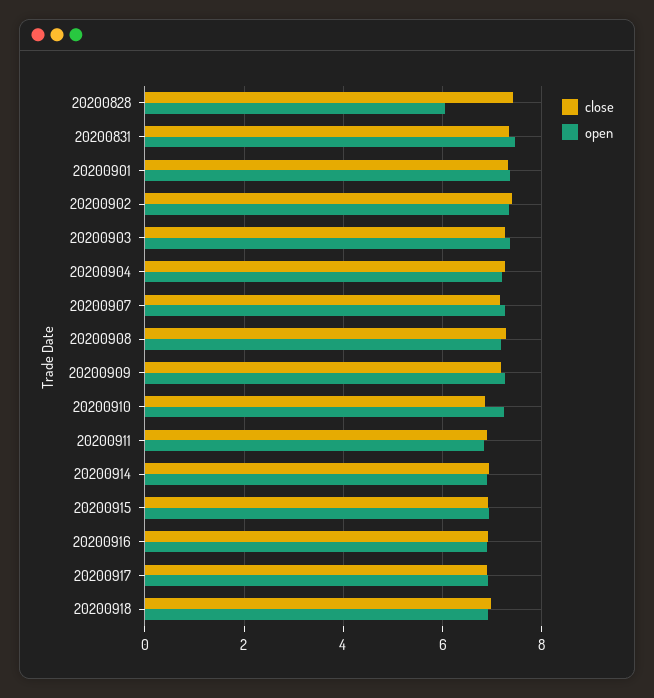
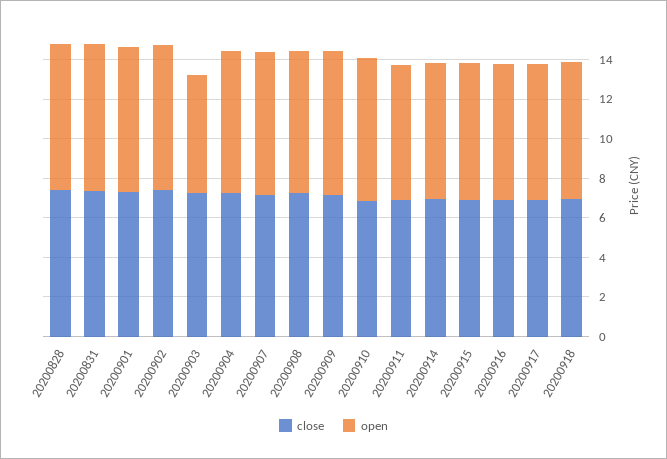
open, 20200828: 6 -> 7.5
open, 20200903: 7.4 -> 6

